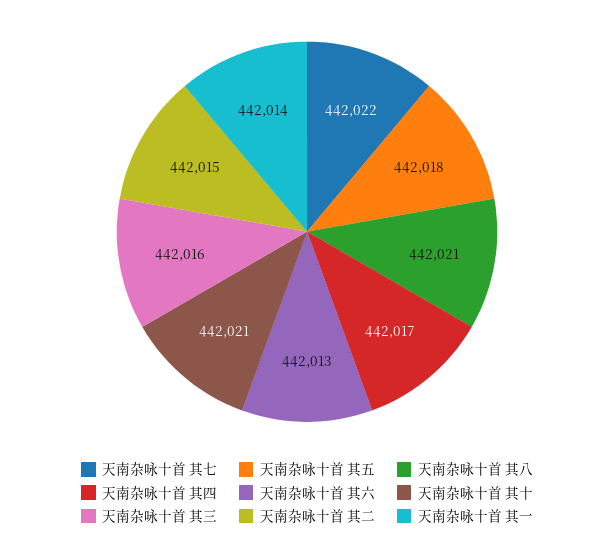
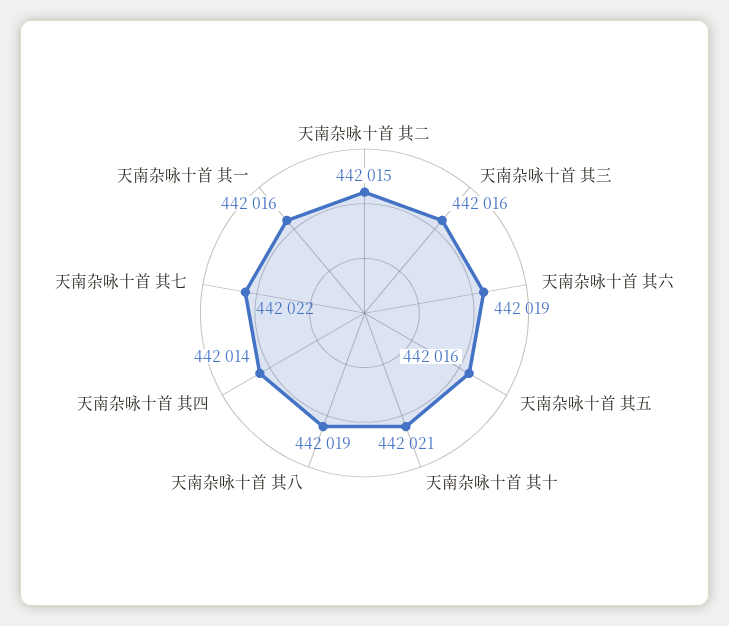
天南杂咏十首 其五: 442018 -> 442016
天南杂咏十首 其八: 442021 -> 442019
天南杂咏十首 其四: 442017 -> 442014
天南杂咏十首 其六: 442013 -> 442019
天南杂咏十首 其一: 442014 -> 442016

